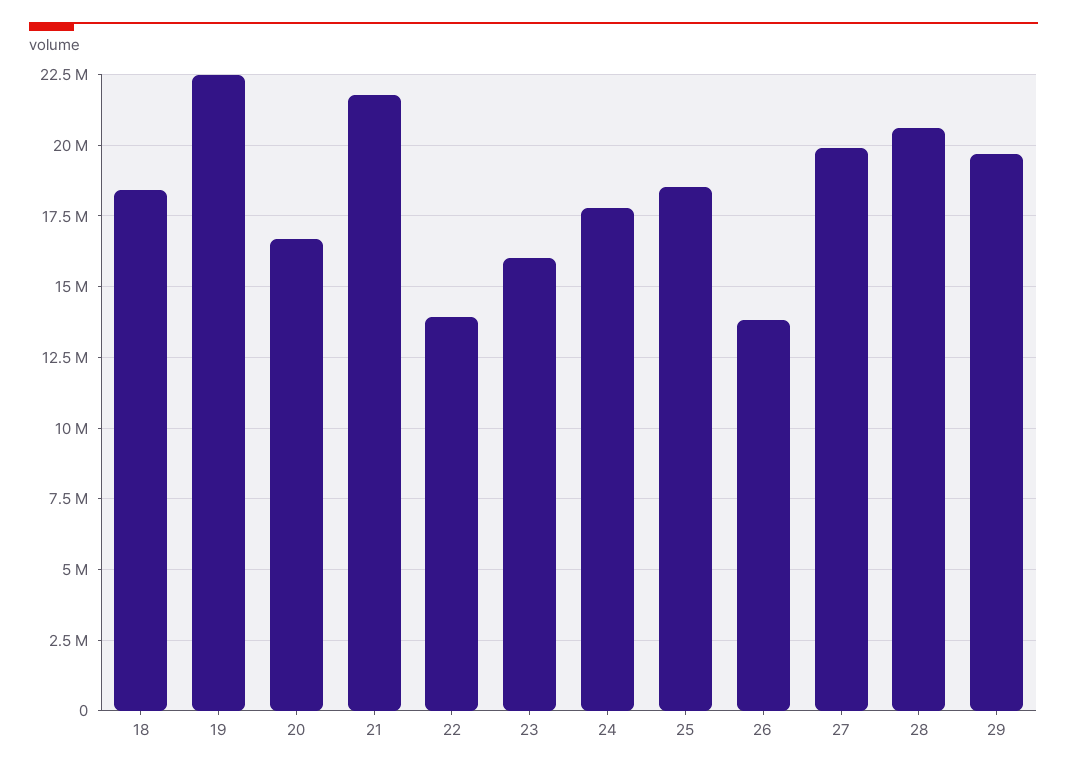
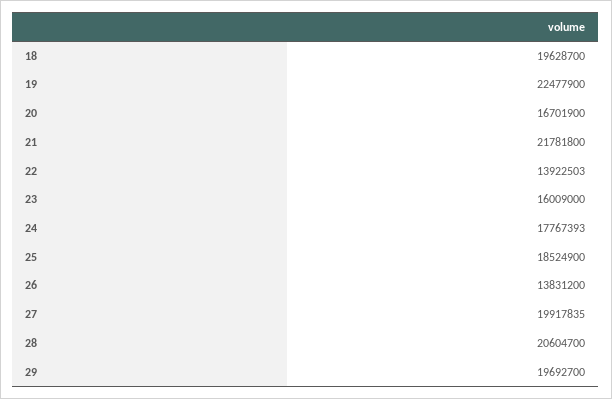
18: 18500000 -> 19628700

